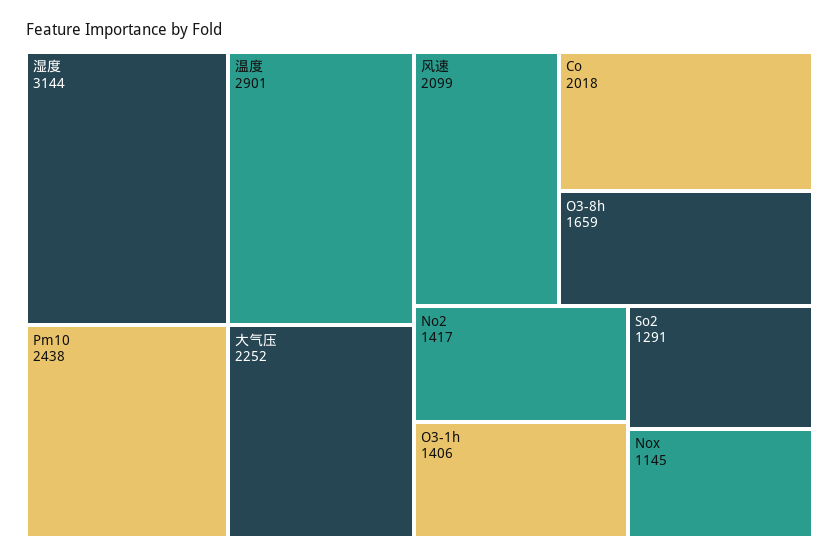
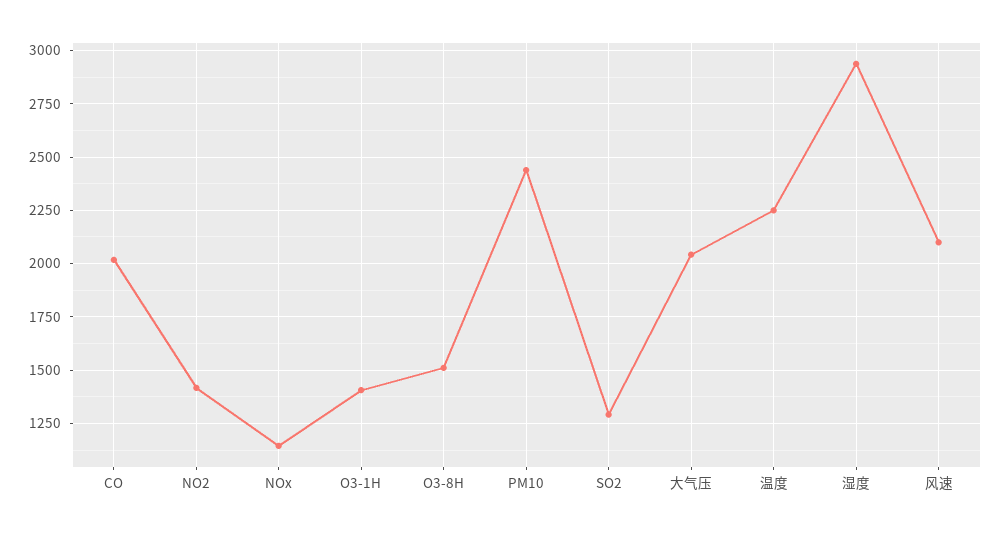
湿度: 3144 -> 2950
温度: 2901 -> 2250
大气压: 2252 -> 2050
O3-8h: 1659 -> 1500

